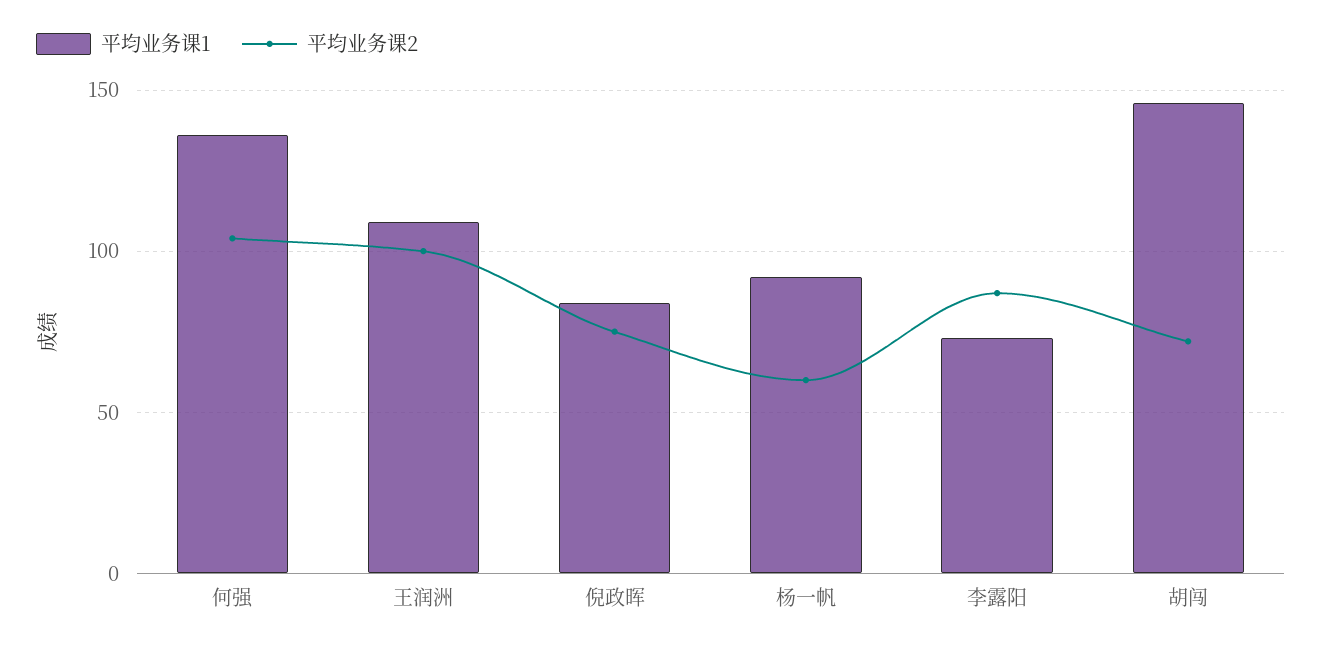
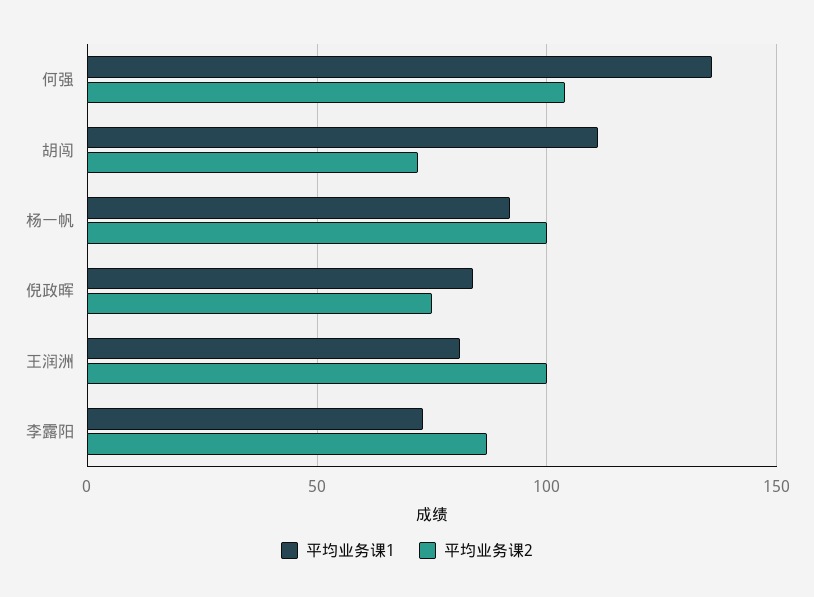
平均业务课1, 王润洲: 110 -> 80
平均业务课2, 杨一帆: 60 -> 100
平均业务课1, 胡闯: 145 -> 110

